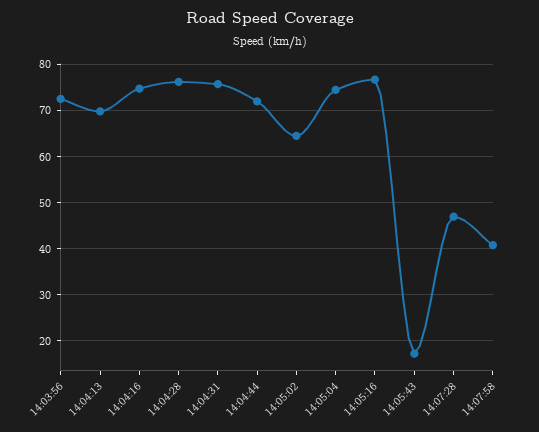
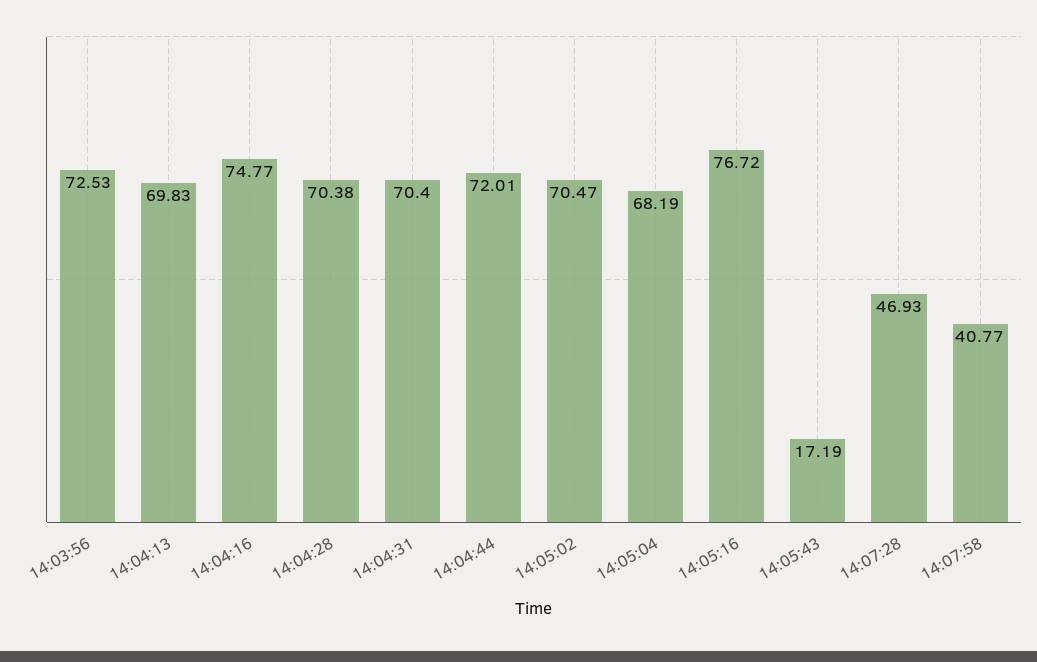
14:04:28: 76 -> 70.38
14:04:31: 76 -> 70.4
14:05:02: 64 -> 70.47
14:05:04: 74 -> 68.19

